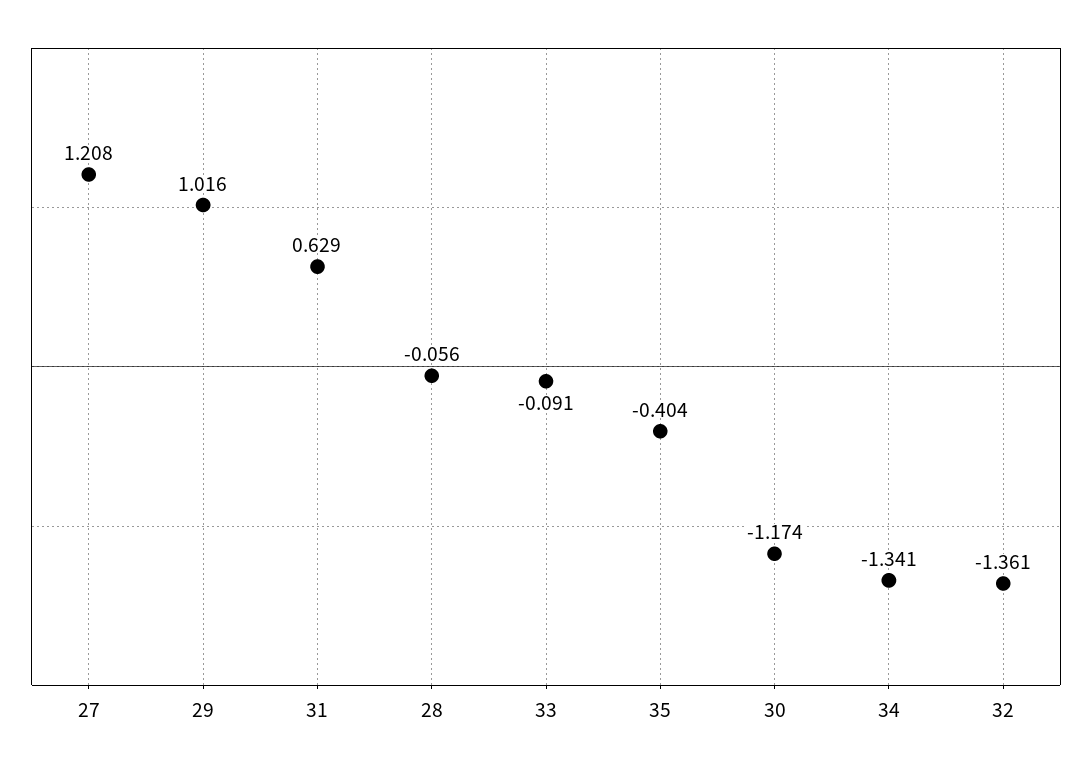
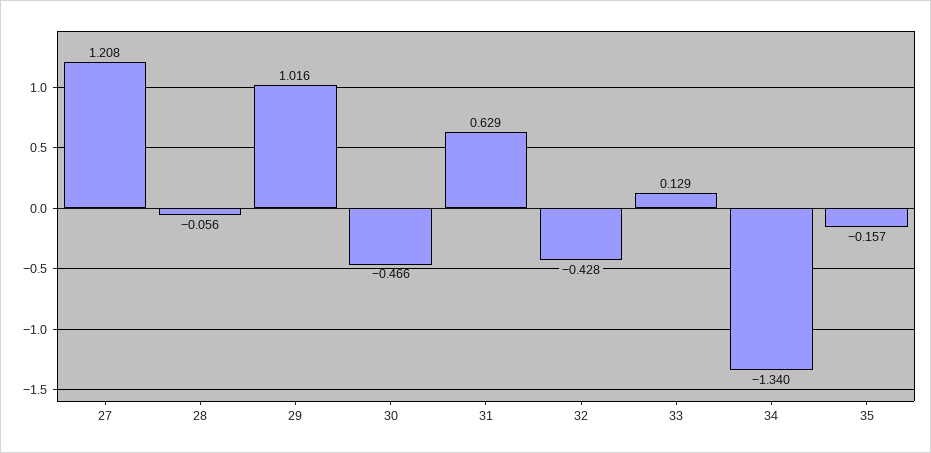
33: -0.091 -> 0.129
35: -0.404 -> -0.157
30: -1.174 -> -0.466
34: -1.341 -> -1.34
32: -1.361 -> -0.428

